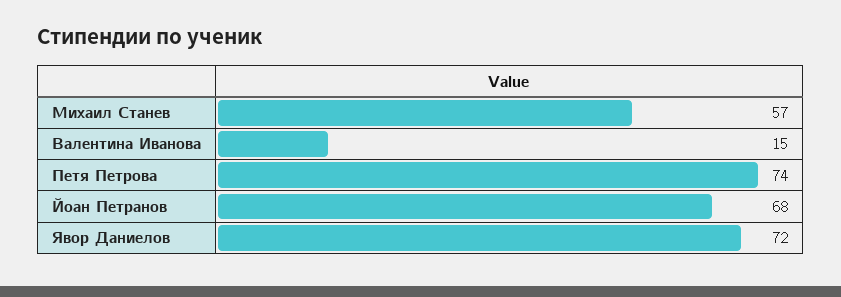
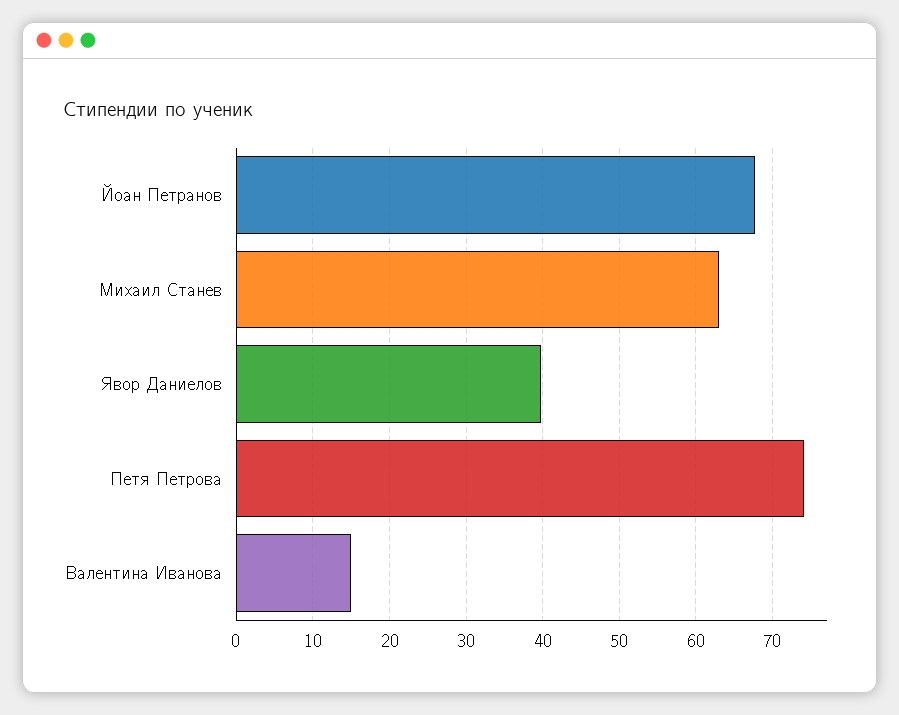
Михаил Станев: 57 -> 63
Явор Даниелов: 72 -> 40

